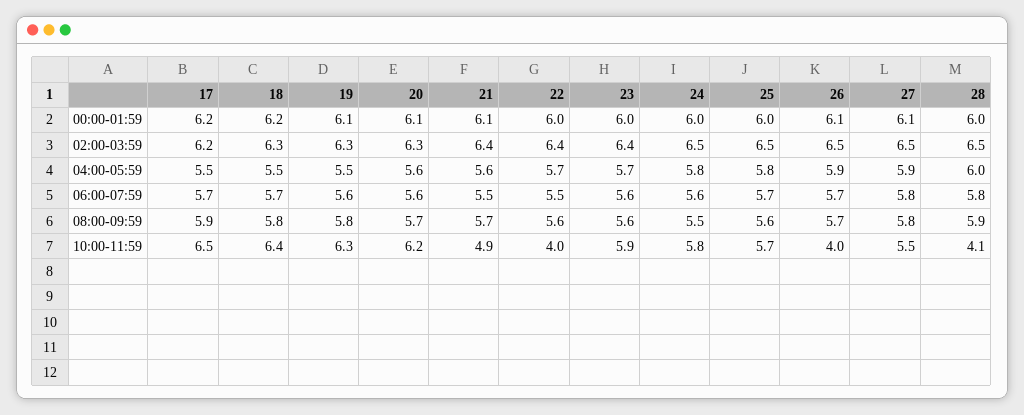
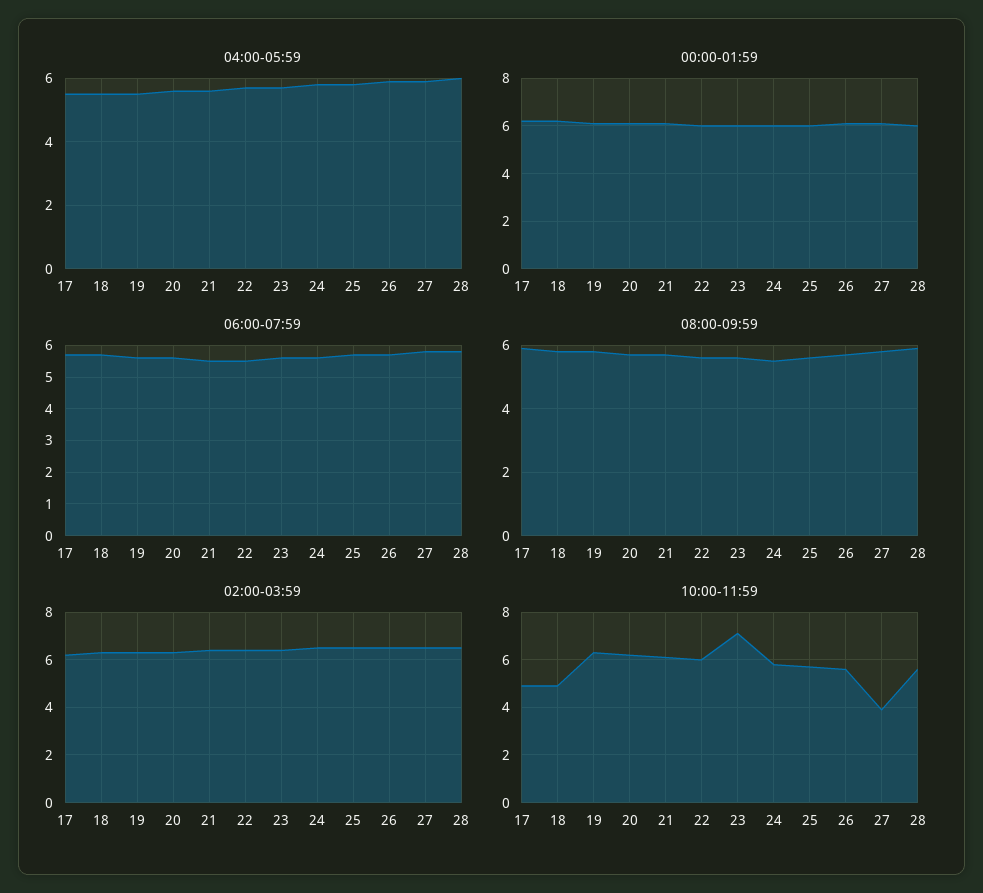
10:00-11:59, 17: 6.5 -> 5
10:00-11:59, 18: 6.4 -> 5
10:00-11:59, 21: 4.9 -> 6
10:00-11:59, 22: 4 -> 6
10:00-11:59, 23: 5.9 -> 7
10:00-11:59, 26: 4 -> 5.5
10:00-11:59, 27: 5.5 -> 4
10:00-11:59, 28: 4.1 -> 5.5

